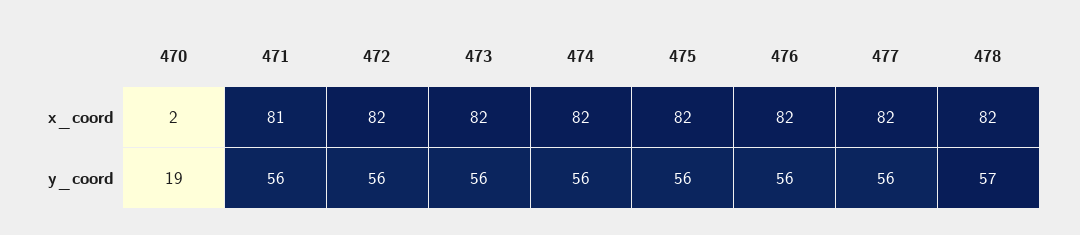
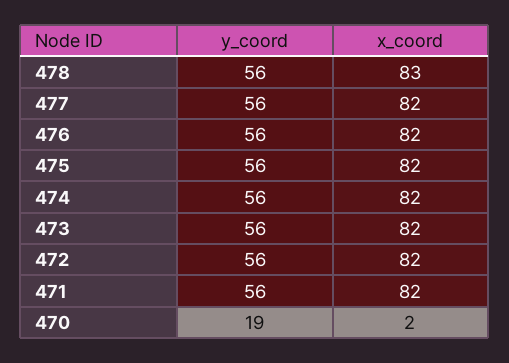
471, x_coord: 81 -> 82
478, x_coord: 82 -> 83
478, y_coord: 57 -> 56

